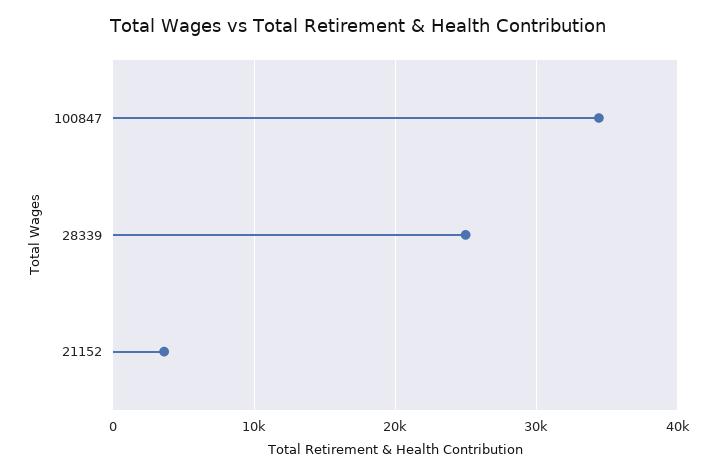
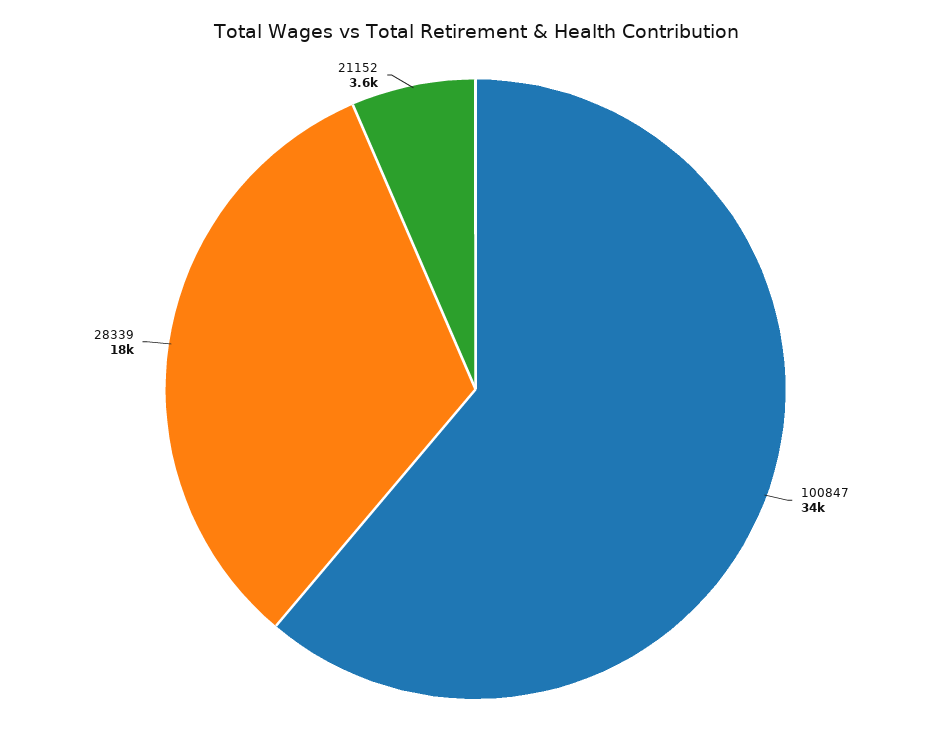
28339: 25000 -> 18000

